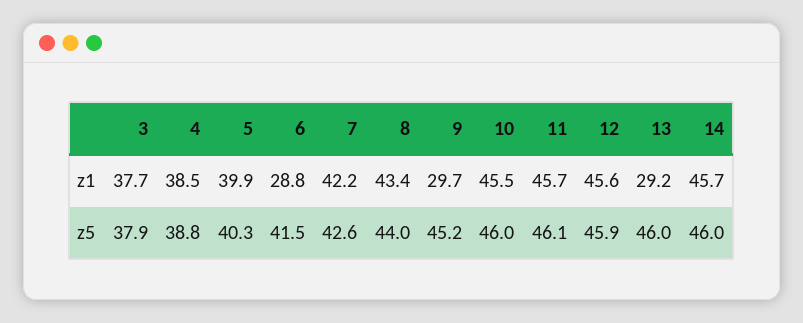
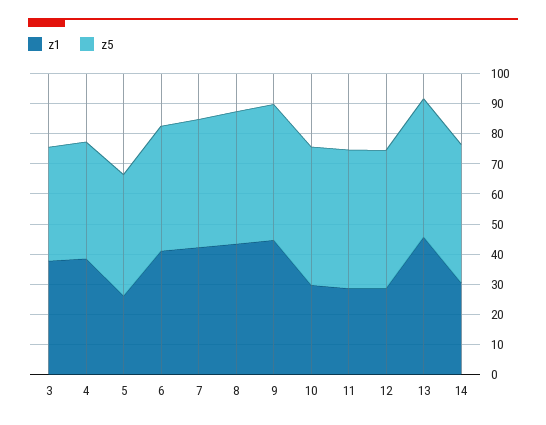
z1, 5: 39.9 -> 25
z1, 6: 28.8 -> 40
z1, 9: 29.7 -> 45
z1, 10: 45.5 -> 30
z1, 11: 45.7 -> 30
z1, 12: 45.6 -> 30
z1, 13: 29.2 -> 45
z1, 14: 45.7 -> 30

